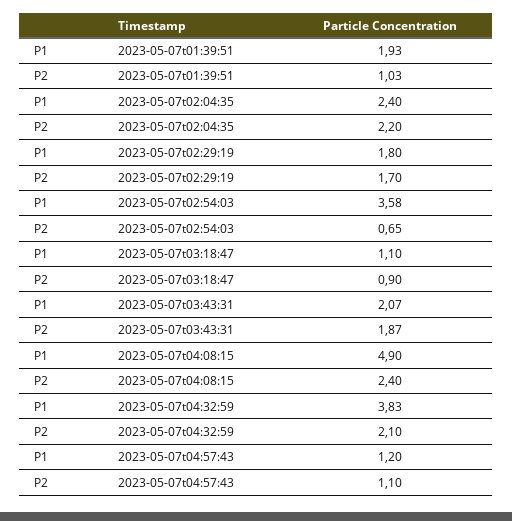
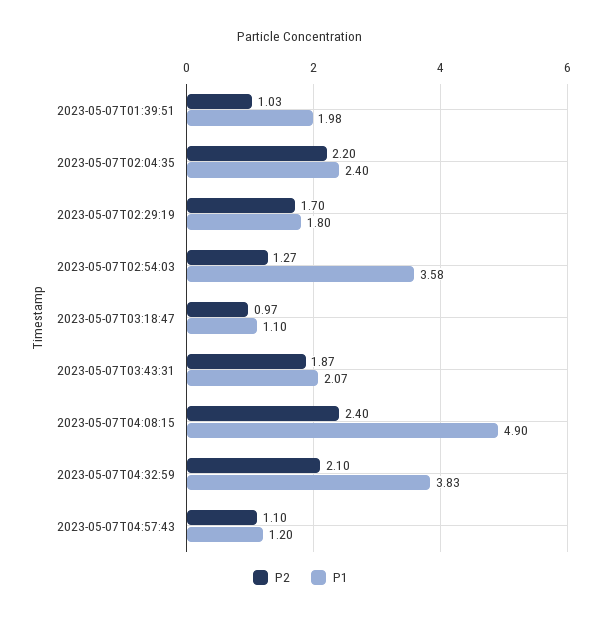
P1, 2023-05-07t01:39:51: 1.93 -> 1.98
P2, 2023-05-07t02:54:03: 0.65 -> 1.27
P2, 2023-05-07t03:18:47: 0.9 -> 0.97

